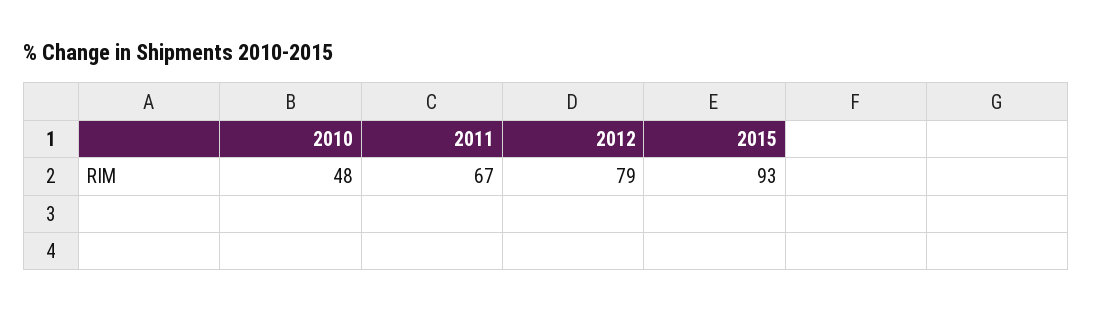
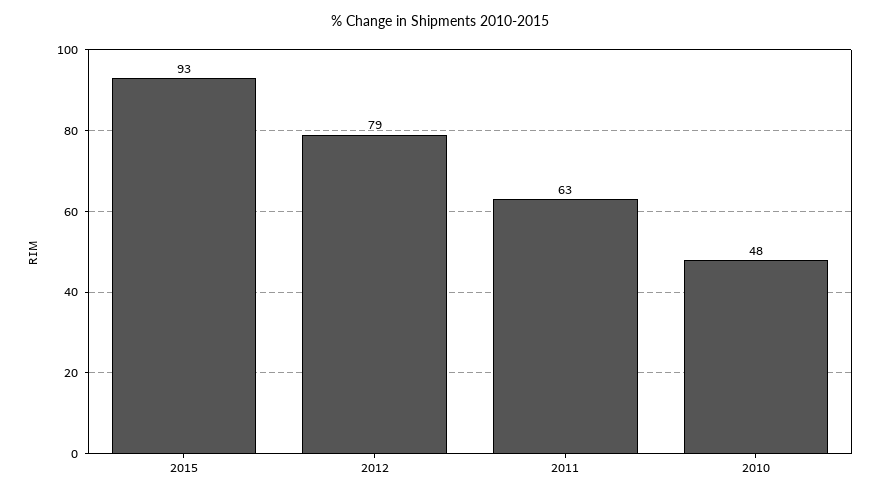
2011: 67 -> 63

